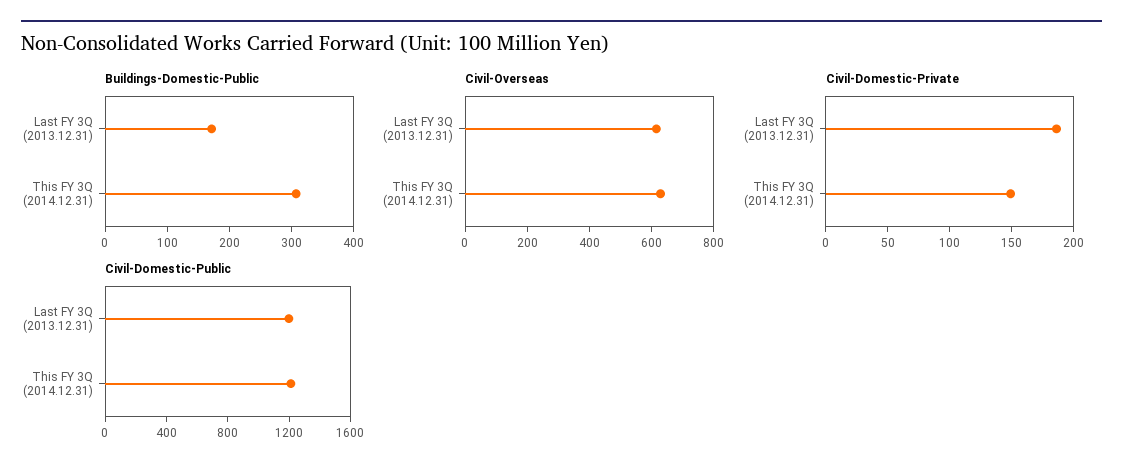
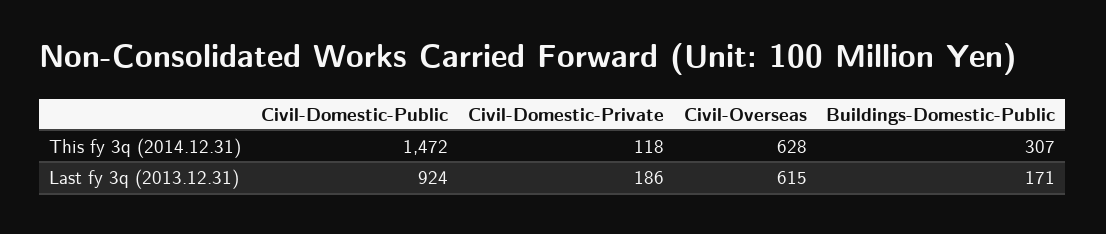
Civil-Domestic-Private, This FY 3Q (2014.12.31): 150 -> 118
Civil-Domestic-Public, Last FY 3Q (2013.12.31): 1200 -> 924
Civil-Domestic-Public, This FY 3Q (2014.12.31): 1200 -> 1472

